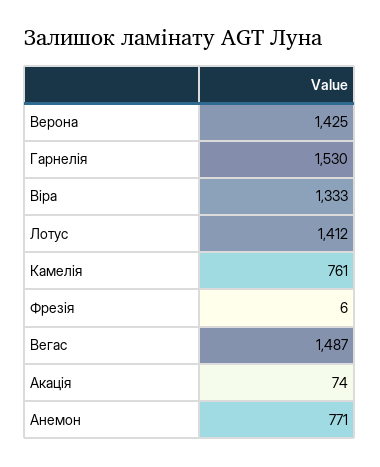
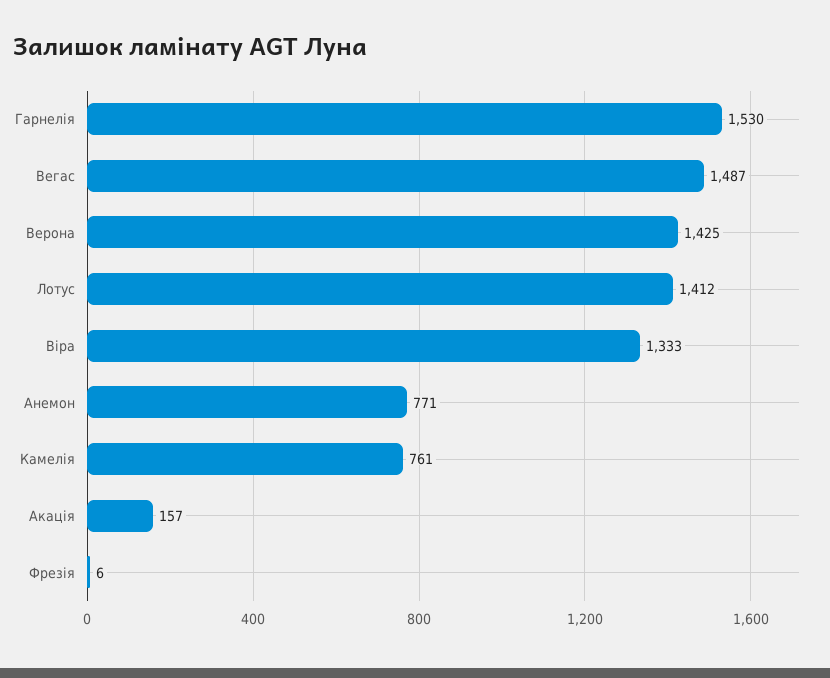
Акація: 74 -> 157

